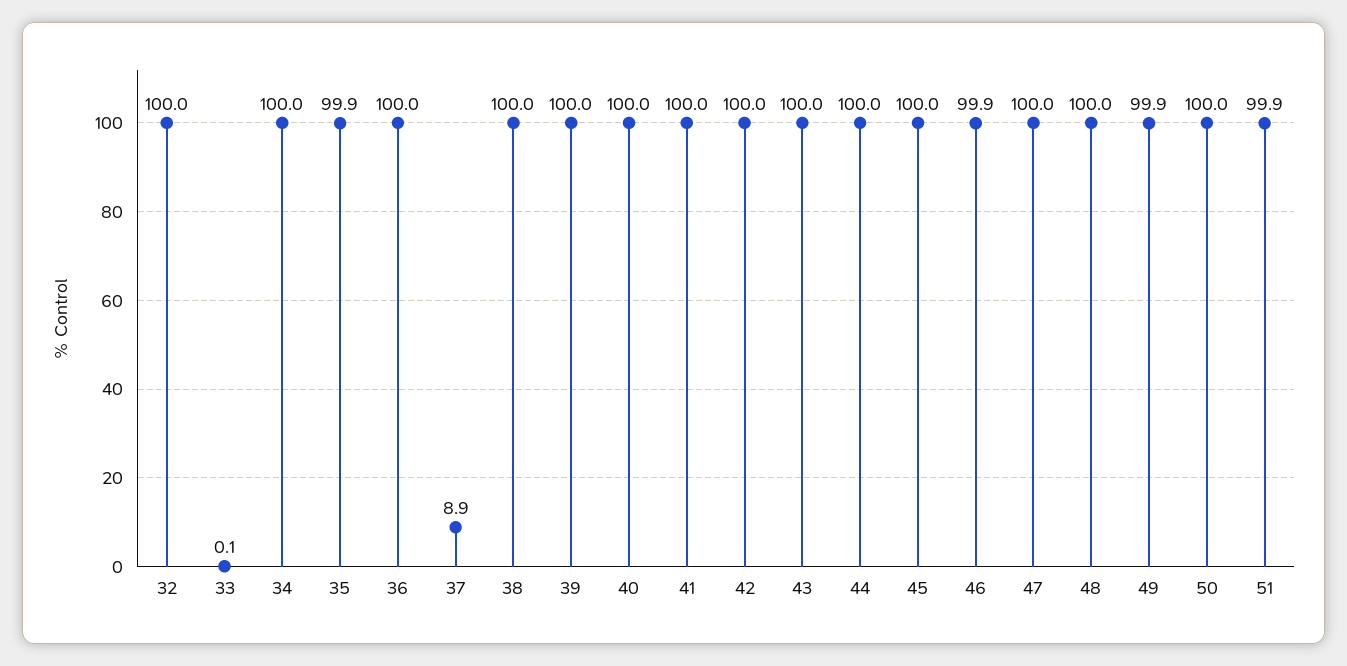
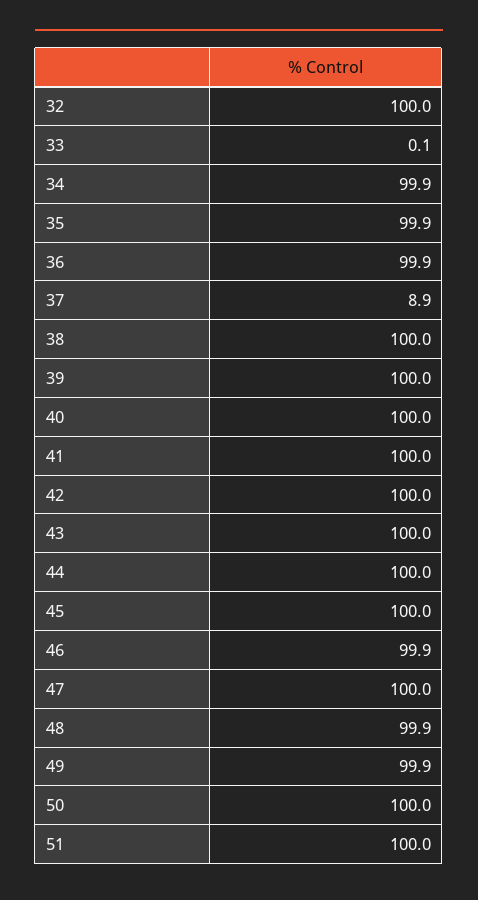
34: 100 -> 99.9
36: 100 -> 99.9
48: 100 -> 99.9
51: 99.9 -> 100

